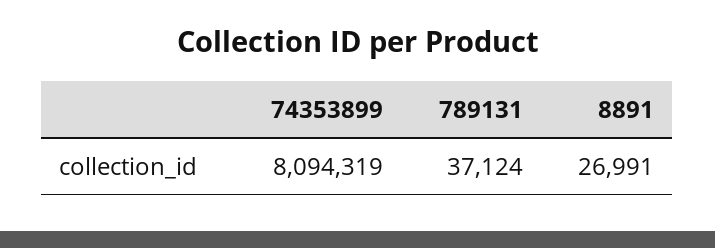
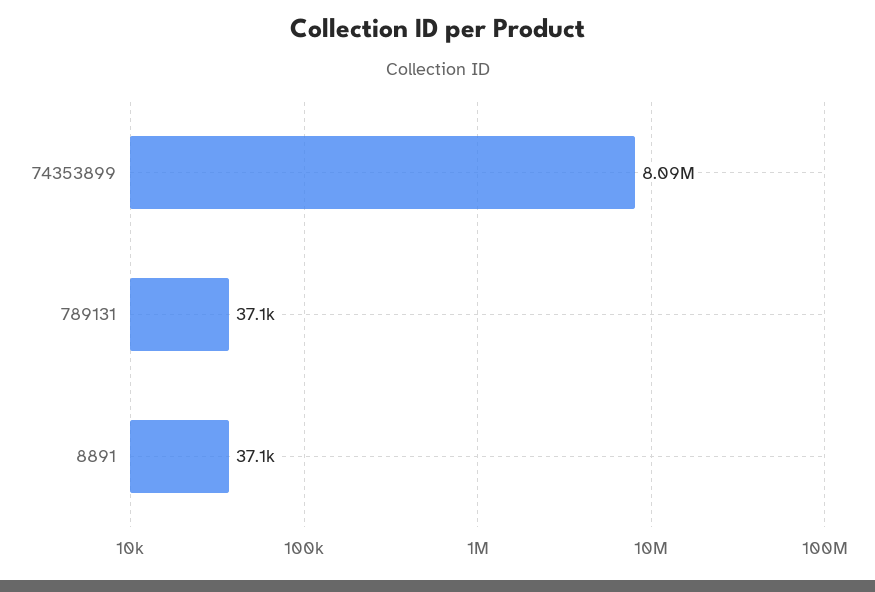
8891: 26991 -> 37100

